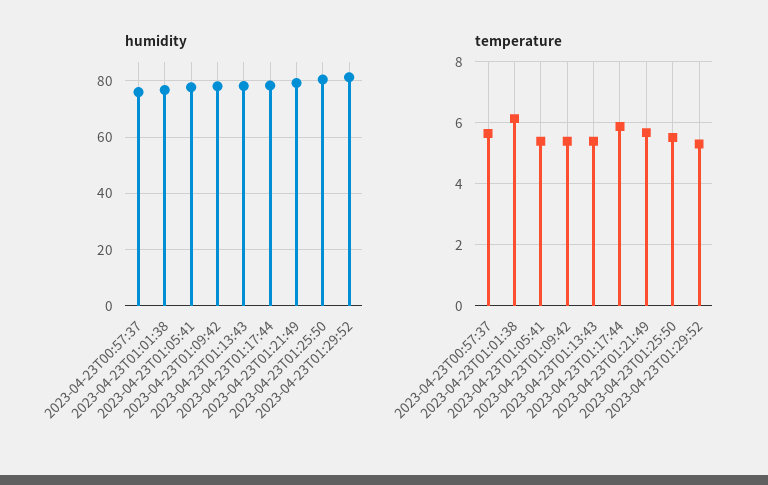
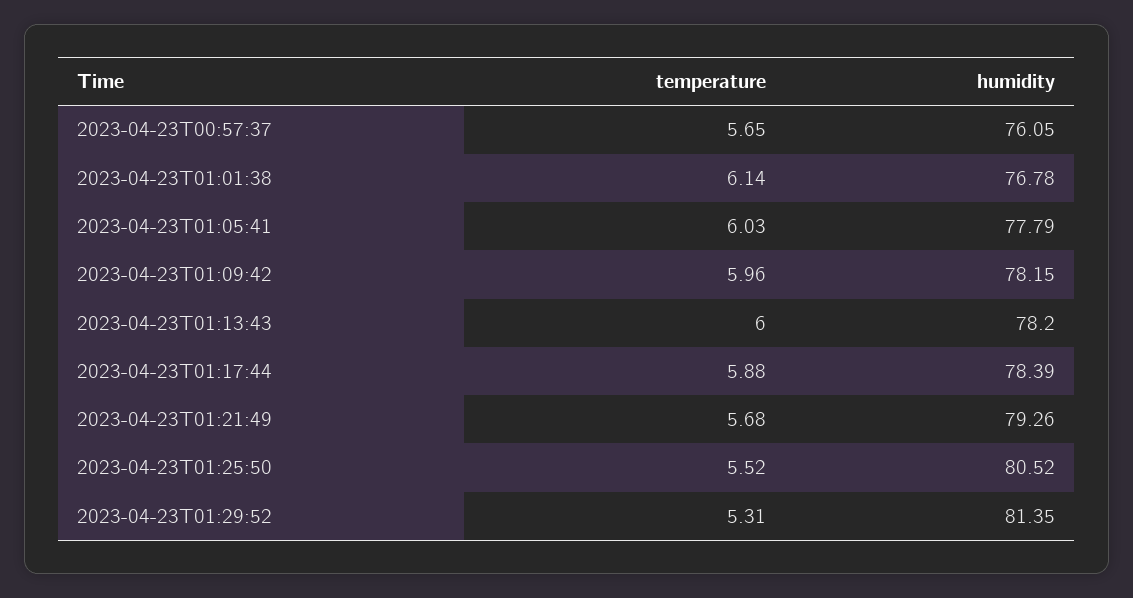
temperature, 2023-04-23T01:05:41: 5.4 -> 6.03
temperature, 2023-04-23T01:09:42: 5.4 -> 5.96
temperature, 2023-04-23T01:13:43: 5.4 -> 6

